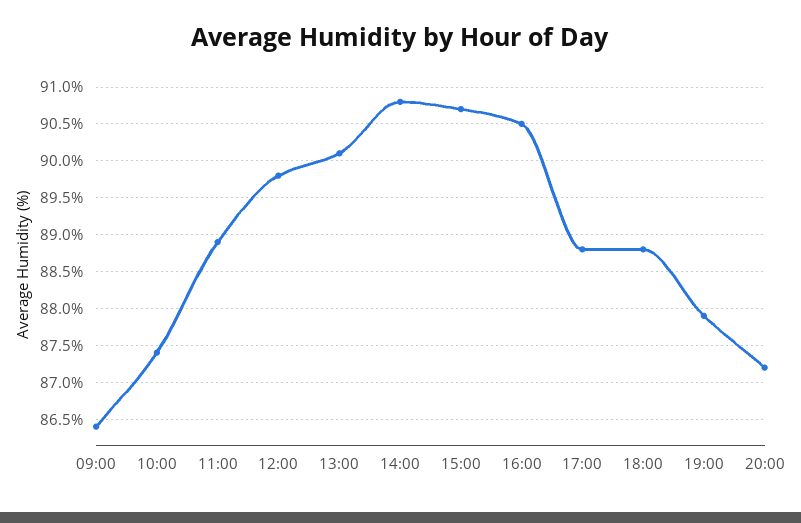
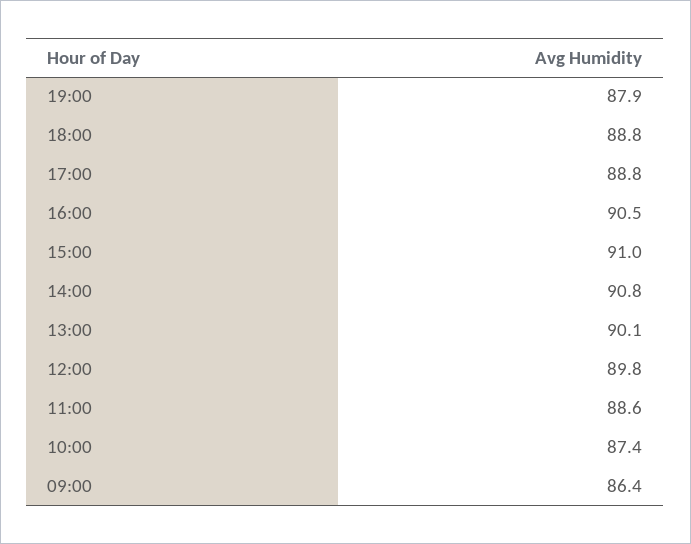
11:00: 88.9 -> 88.6
15:00: 90.7 -> 91
20:00: 87.2 -> none

